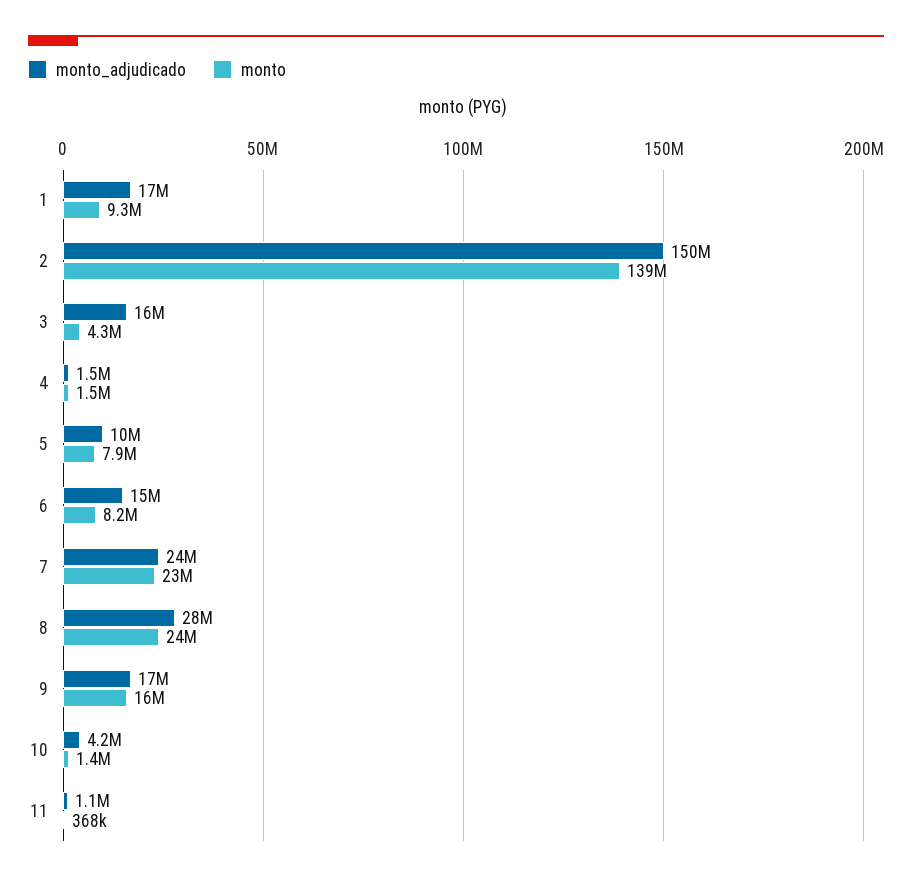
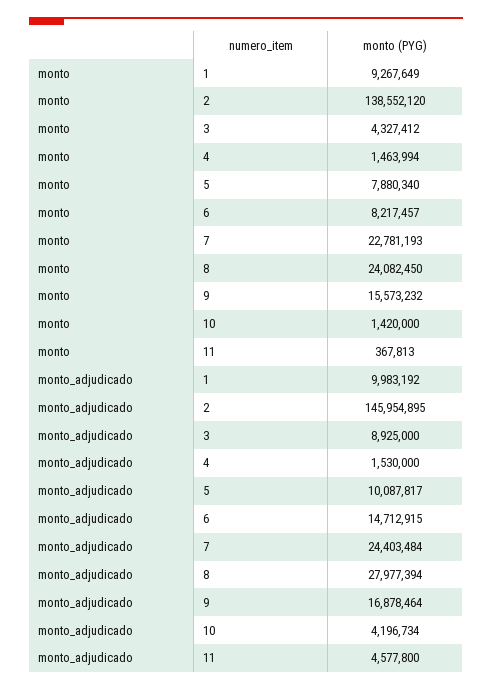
monto_adjudicado, 1: 17000000 -> 9983192
monto_adjudicado, 2: 150000000 -> 145954895
monto_adjudicado, 3: 16000000 -> 8925000
monto_adjudicado, 11: 1100000 -> 4577800

